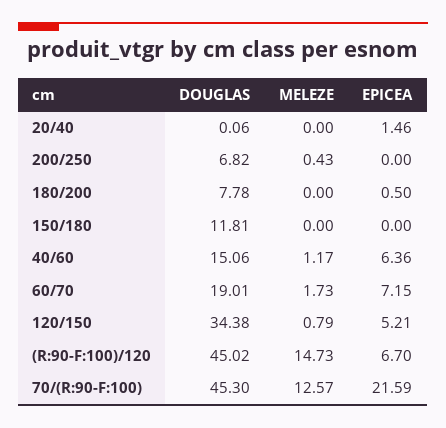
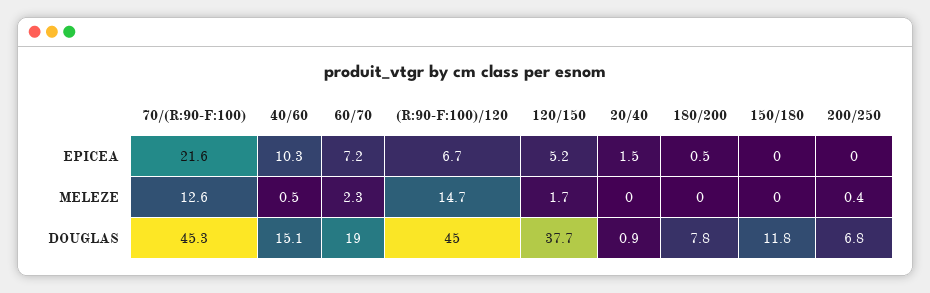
DOUGLAS, 20/40: 0.06 -> 0.9
MELEZE, 40/60: 1.17 -> 0.5
EPICEA, 40/60: 6.36 -> 10.3
MELEZE, 60/70: 1.73 -> 2.3
DOUGLAS, 120/150: 34.38 -> 37.7
MELEZE, 120/150: 0.79 -> 1.7

